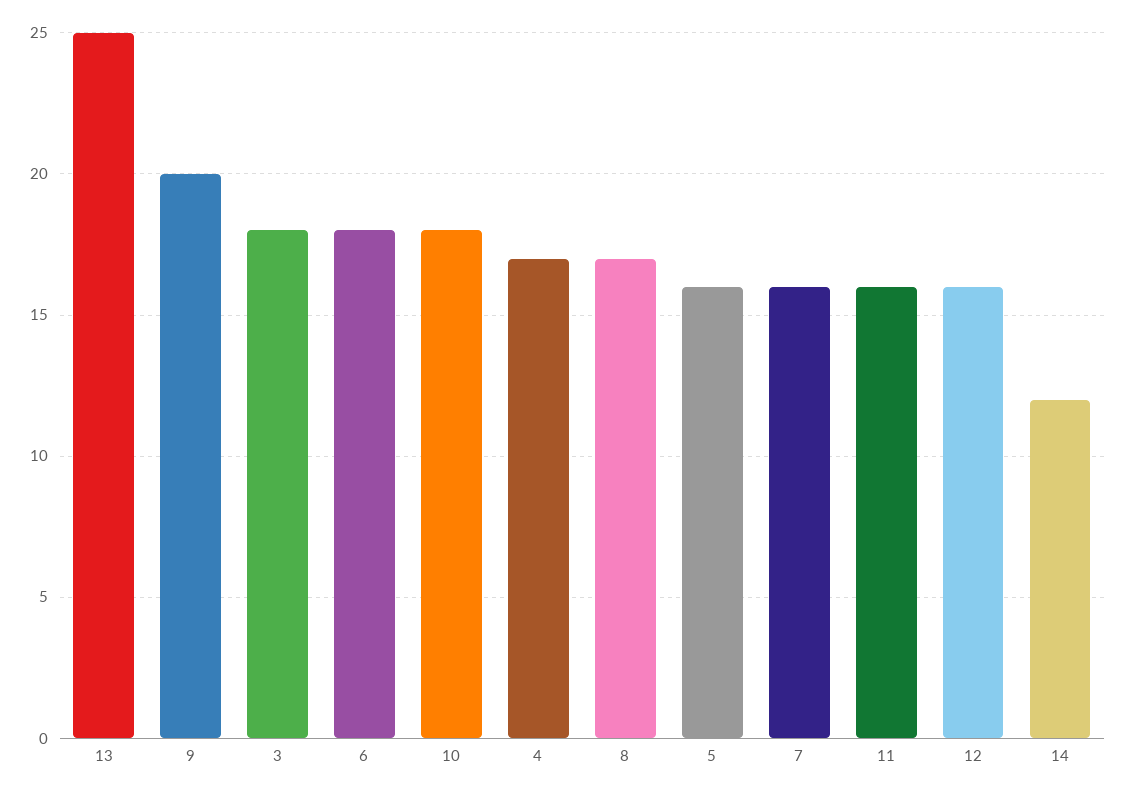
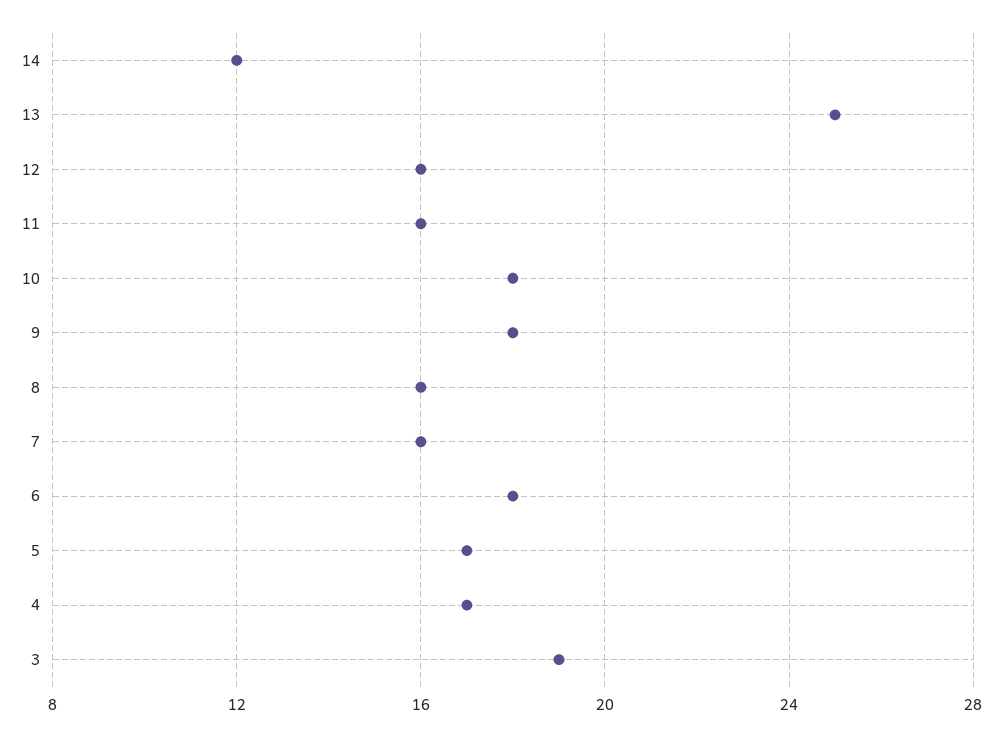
9: 20 -> 18
3: 18 -> 19
8: 17 -> 16
5: 16 -> 17

